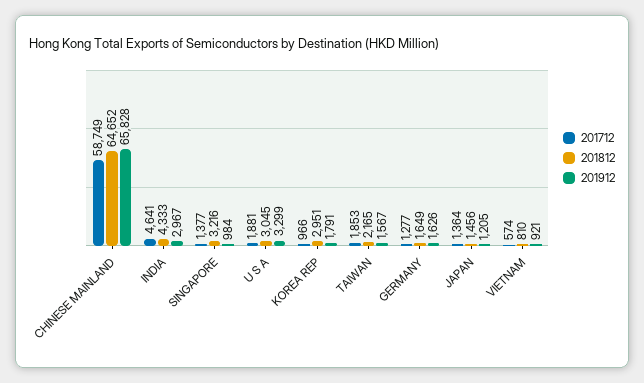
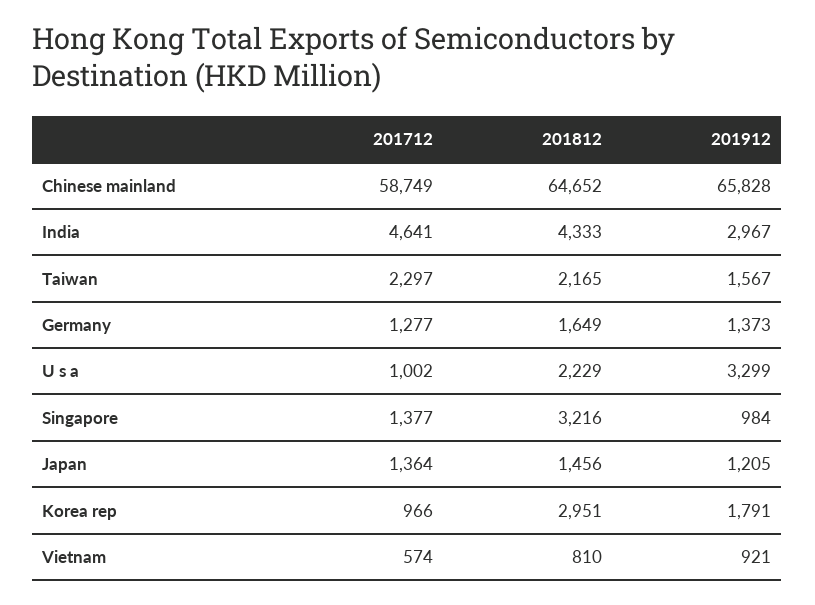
201712, U S A: 1881 -> 1002
201812, U S A: 3045 -> 2229
201712, TAIWAN: 1853 -> 2297
201912, GERMANY: 1626 -> 1373

